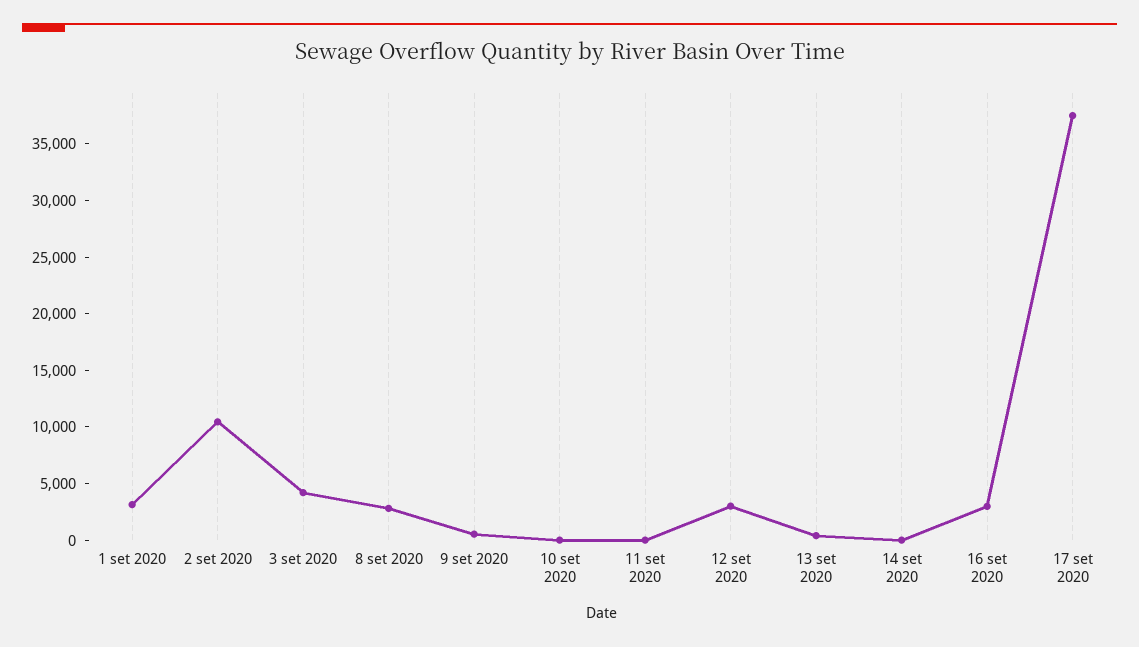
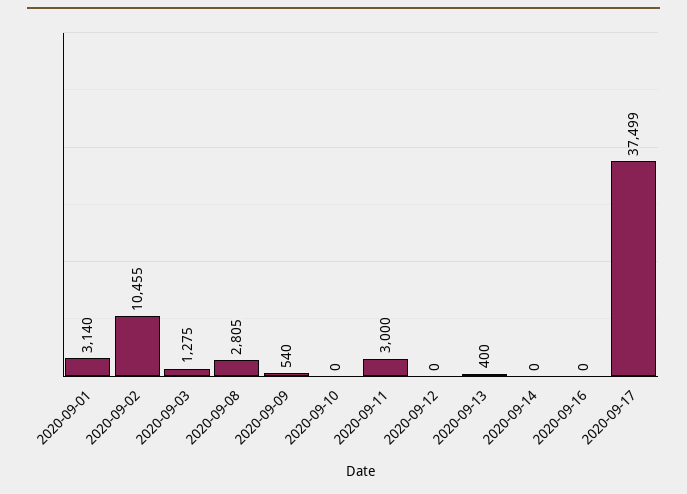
3 set 2020: 4000 -> 1275
11 set 2020: 0 -> 3000
12 set 2020: 3000 -> 0
16 set 2020: 3000 -> 0

